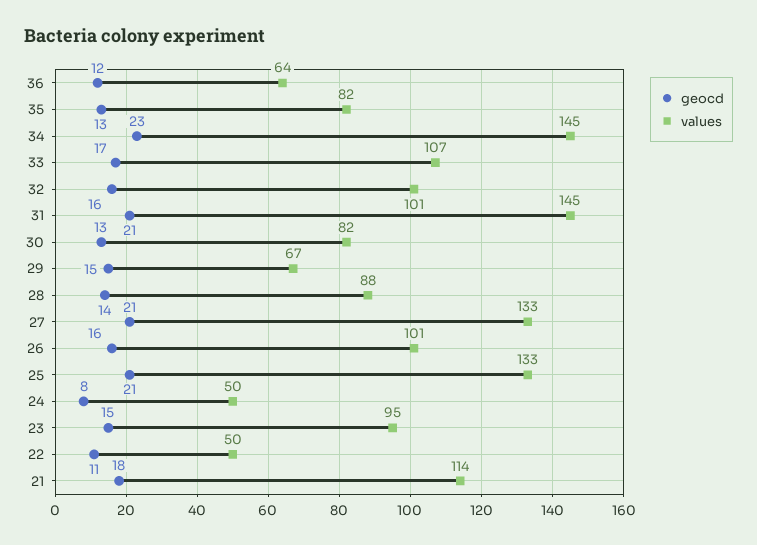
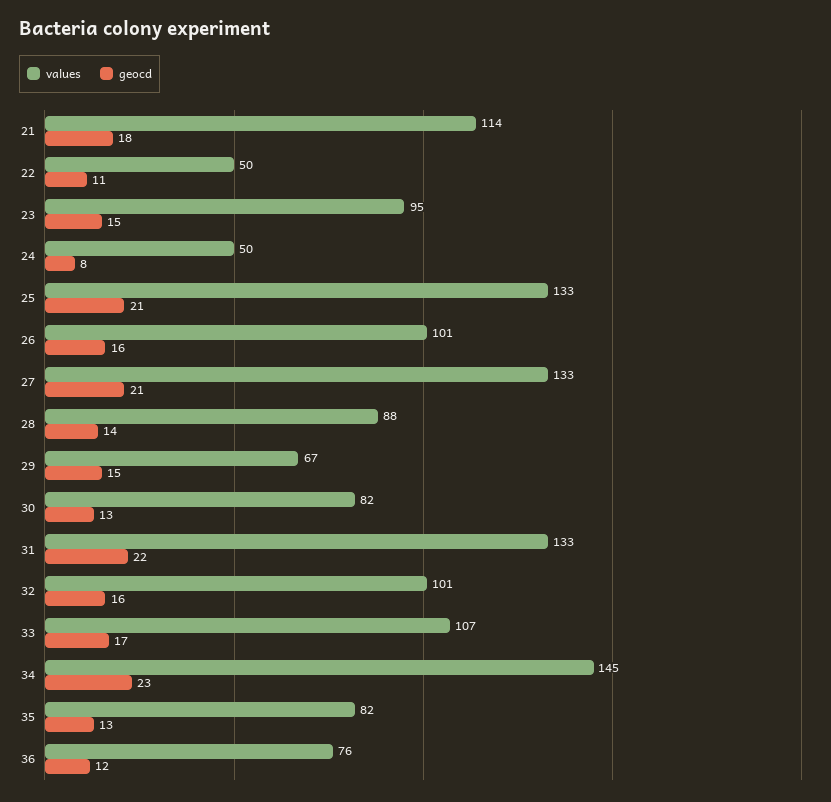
values, 36: 64 -> 76
geocd, 31: 21 -> 22
values, 31: 145 -> 133

